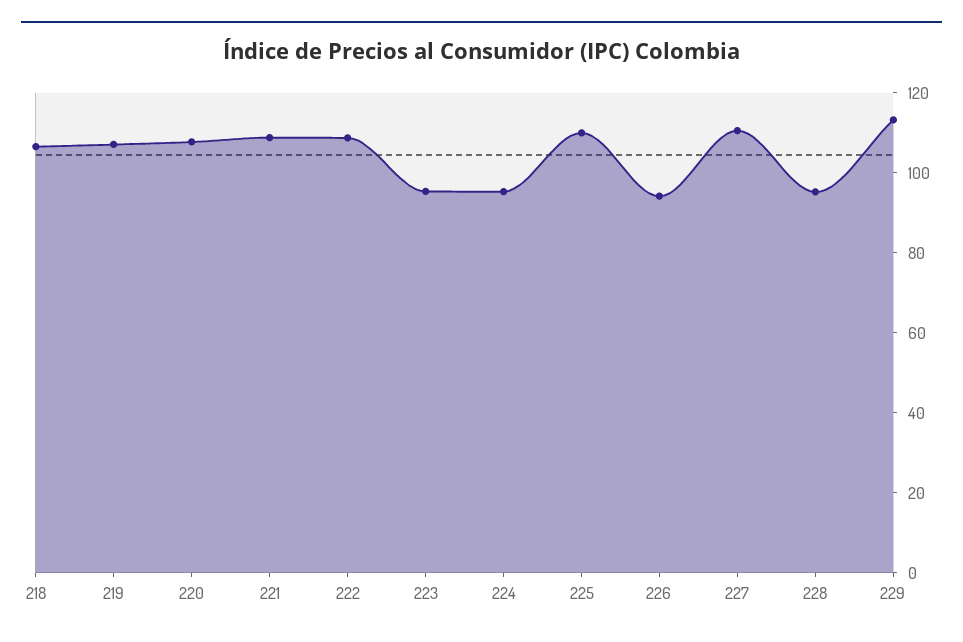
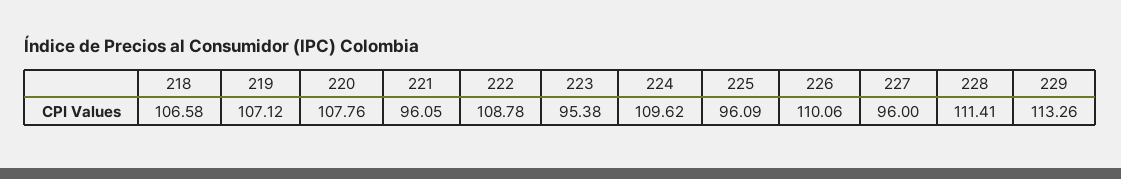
221: 110 -> 96.05
224: 95 -> 109.62
225: 110 -> 96.09
226: 95 -> 110.06
227: 110 -> 96
228: 95 -> 111.41

